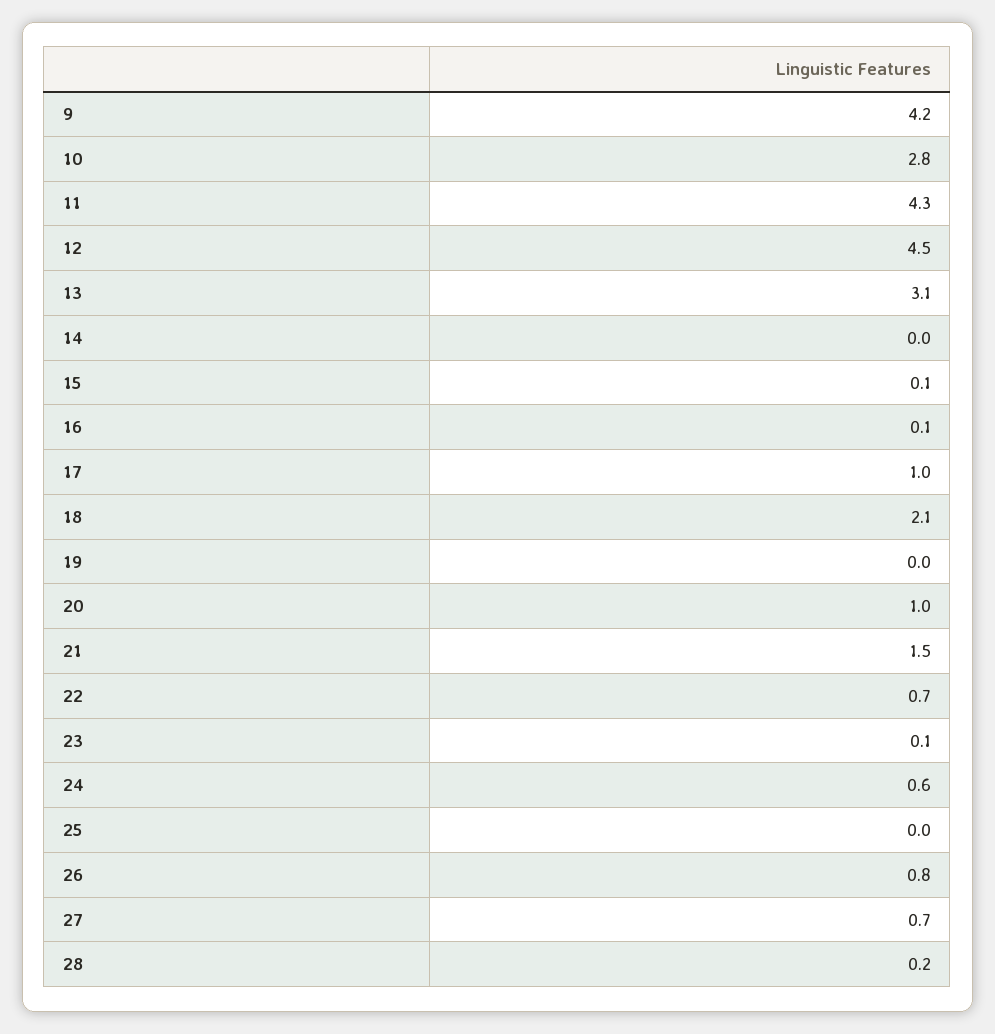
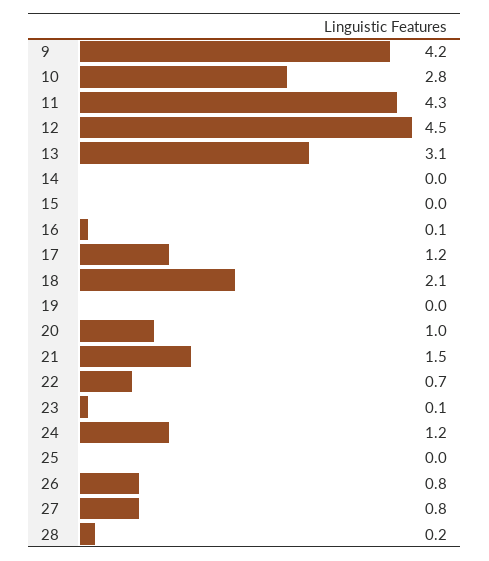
15: 0.1 -> 0
17: 1 -> 1.2
24: 0.6 -> 1.2
27: 0.7 -> 0.8

